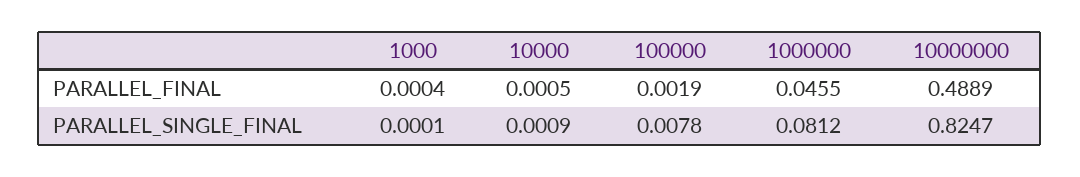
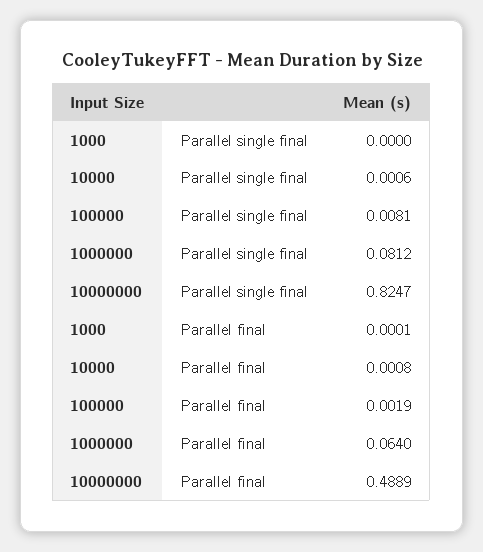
1000, PARALLEL_FINAL: 0.0004 -> 0.0001
10000, PARALLEL_FINAL: 0.0005 -> 0.0008
1000000, PARALLEL_FINAL: 0.0455 -> 0.064
1000, PARALLEL_SINGLE_FINAL: 0.0001 -> 0
10000, PARALLEL_SINGLE_FINAL: 0.0009 -> 0.0006
100000, PARALLEL_SINGLE_FINAL: 0.0078 -> 0.0081

